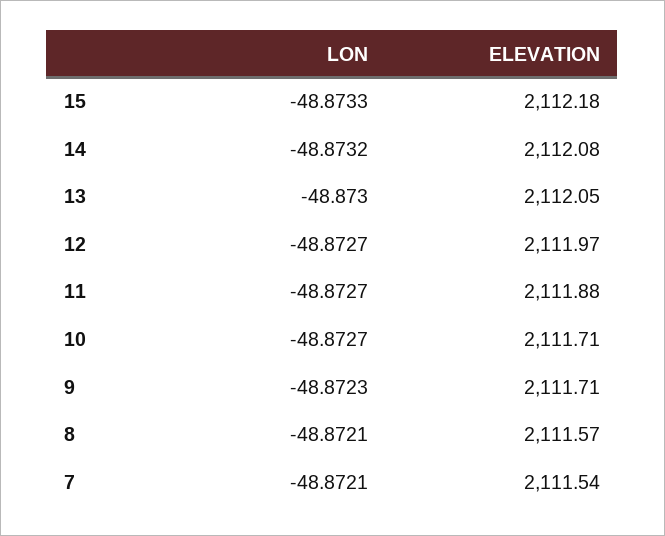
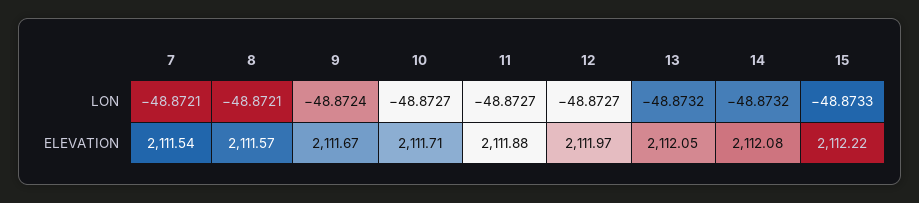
ELEVATION, 15: 2112.18 -> 2112.22
LON, 13: -48.873 -> -48.8732
LON, 9: -48.8723 -> -48.8724
ELEVATION, 9: 2111.71 -> 2111.67

